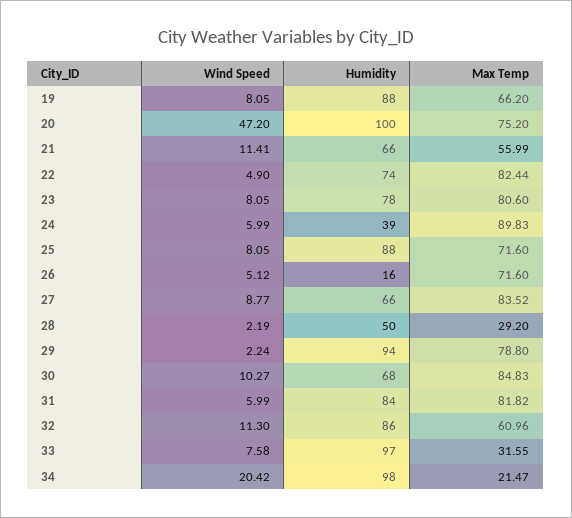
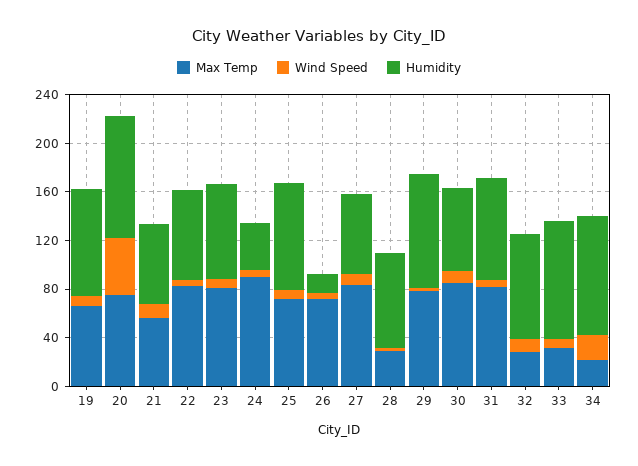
Humidity, 28: 50 -> 80
Max Temp, 32: 60.96 -> 30

